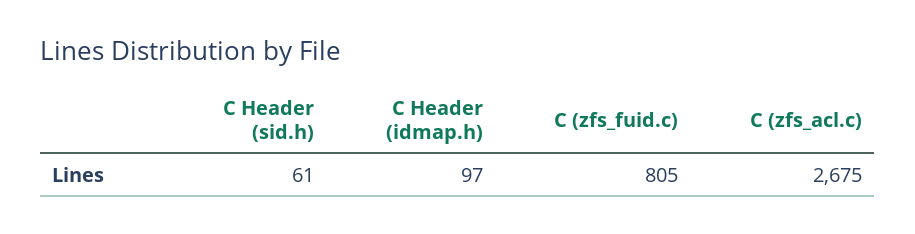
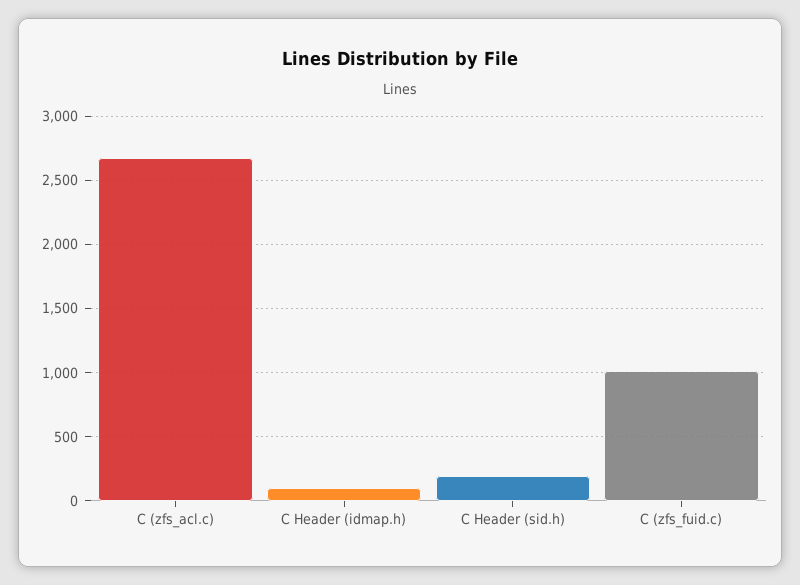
C Header (sid.h): 61 -> 200
C (zfs_fuid.c): 805 -> 1000

